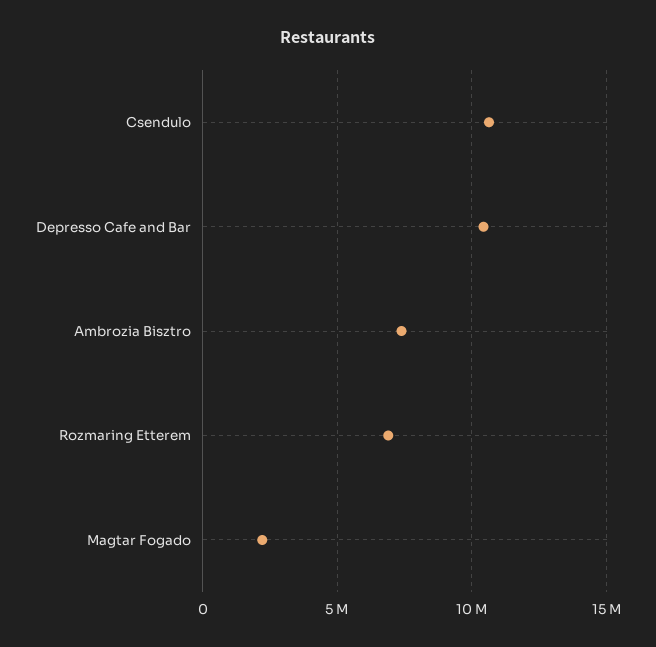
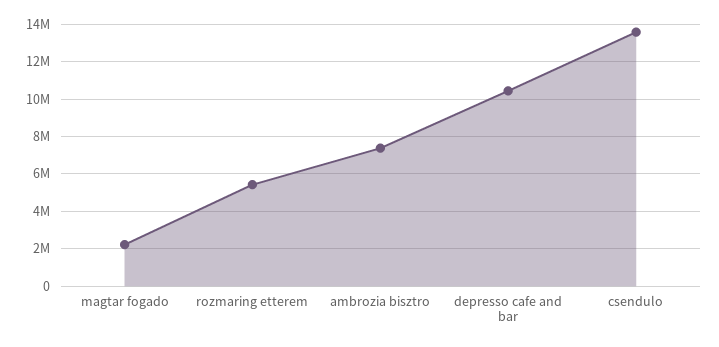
Csendulo: 10500000 -> 13500000
Rozmaring Etterem: 7000000 -> 5500000

